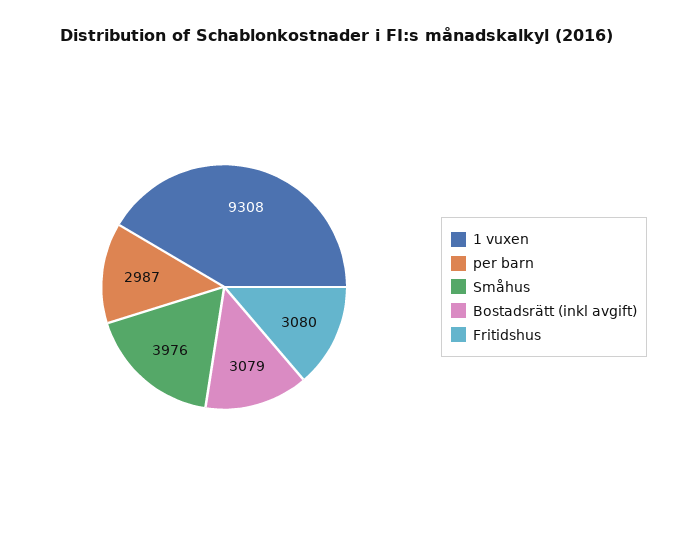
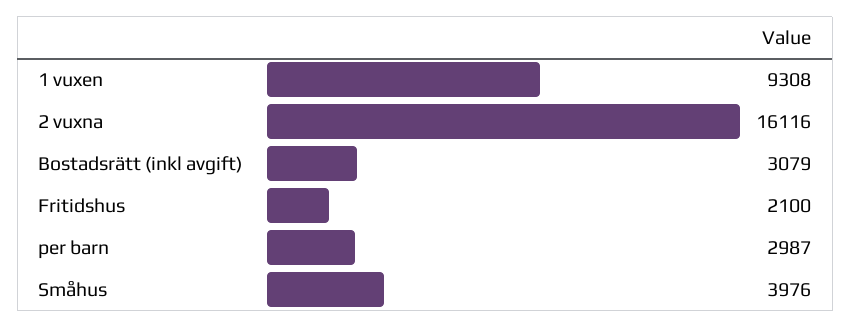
Fritidshus: 3080 -> 2100
2 vuxna: none -> 16116

